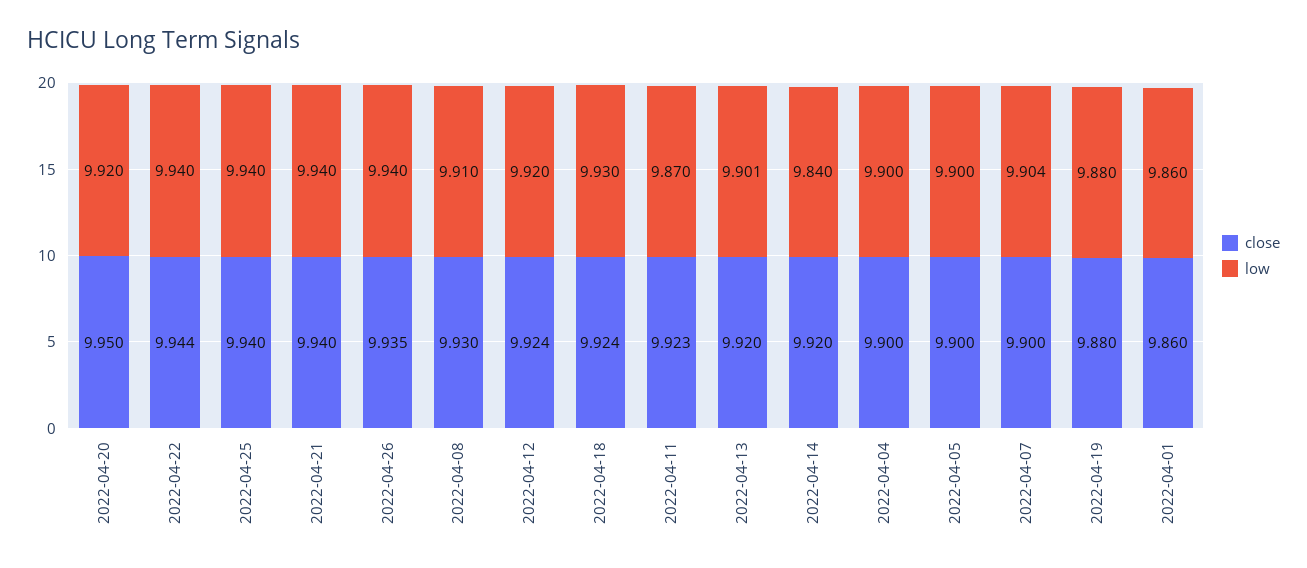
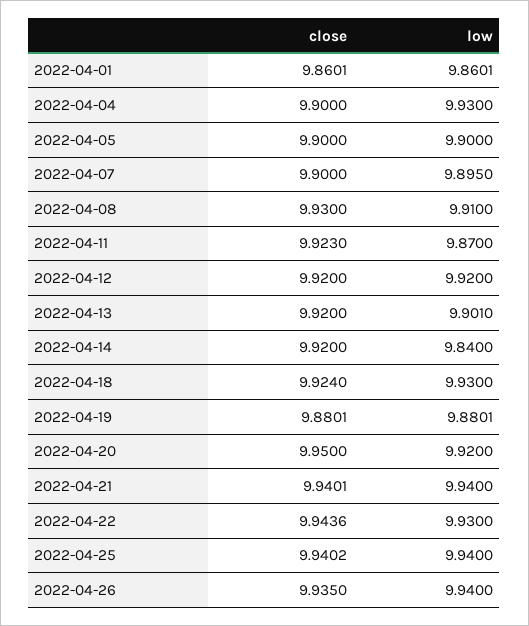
low, 2022-04-22: 9.94 -> 9.93
close, 2022-04-12: 9.924 -> 9.92
low, 2022-04-04: 9.9 -> 9.93
low, 2022-04-07: 9.904 -> 9.895

